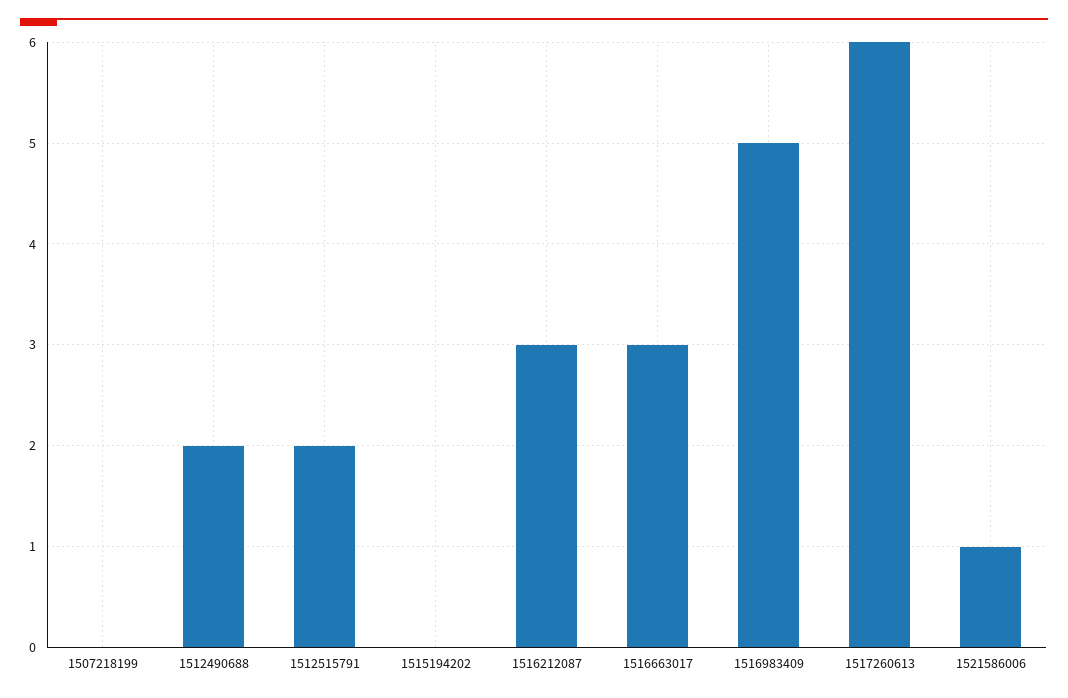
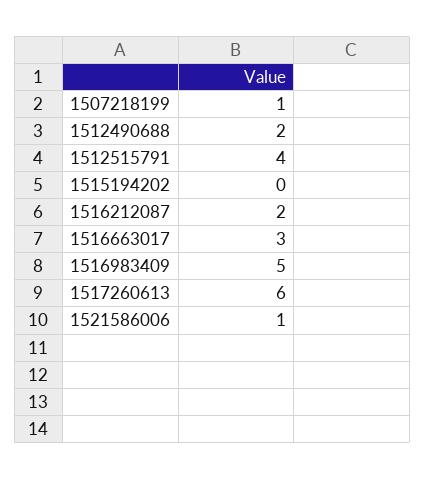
1507218199: 0 -> 1
1512515791: 2 -> 4
1516212087: 3 -> 2

